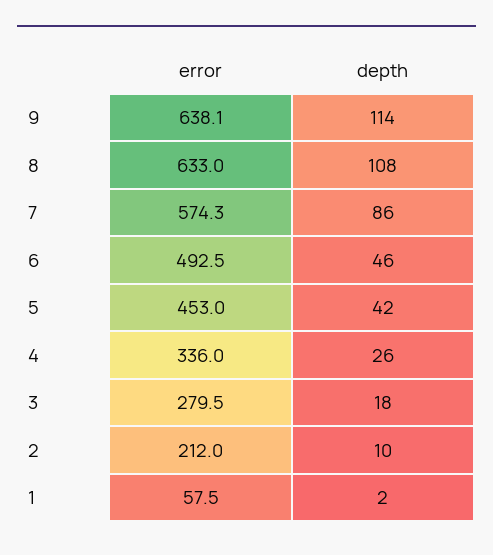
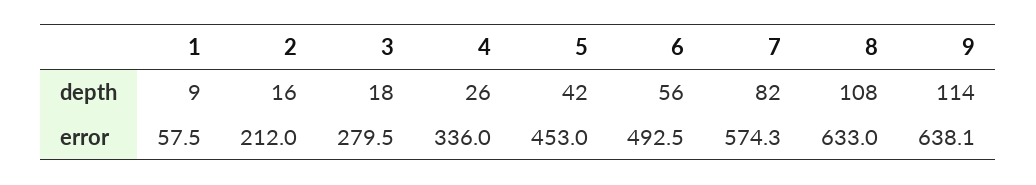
depth, 7: 86 -> 82
depth, 6: 46 -> 56
depth, 2: 10 -> 16
depth, 1: 2 -> 9

